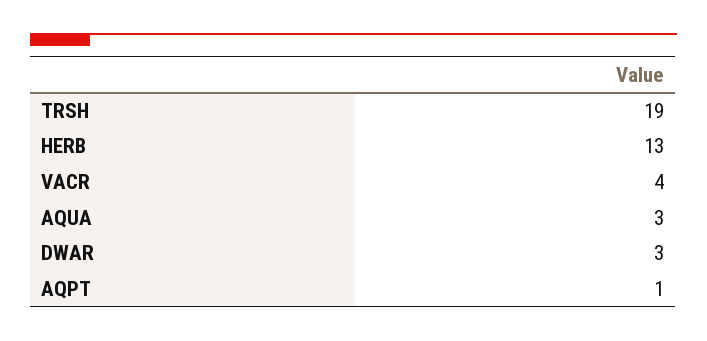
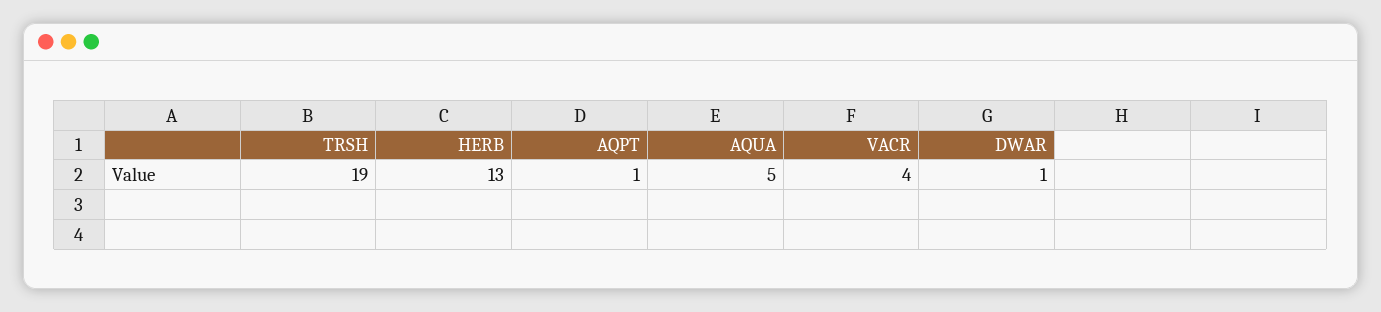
AQUA: 3 -> 5
DWAR: 3 -> 1

